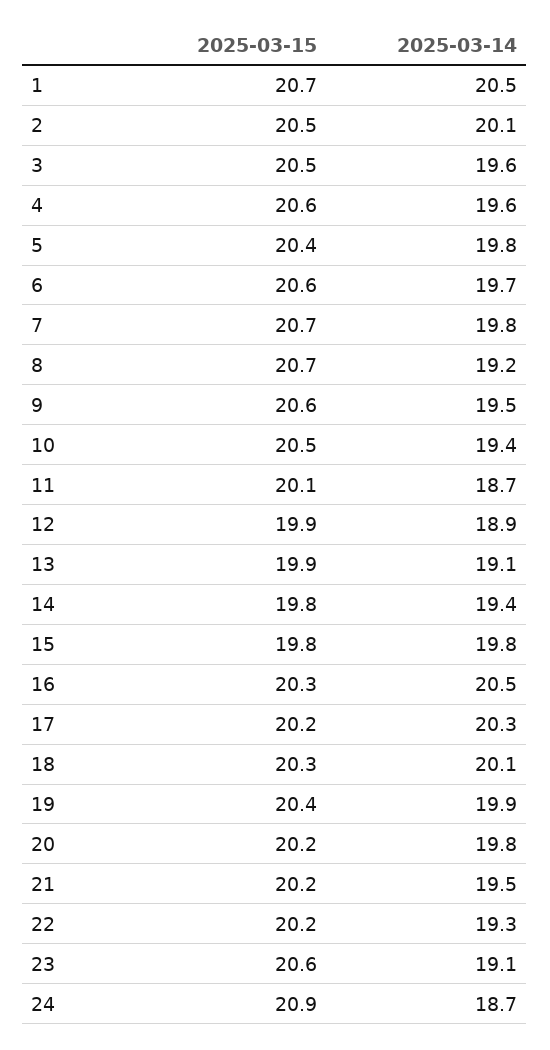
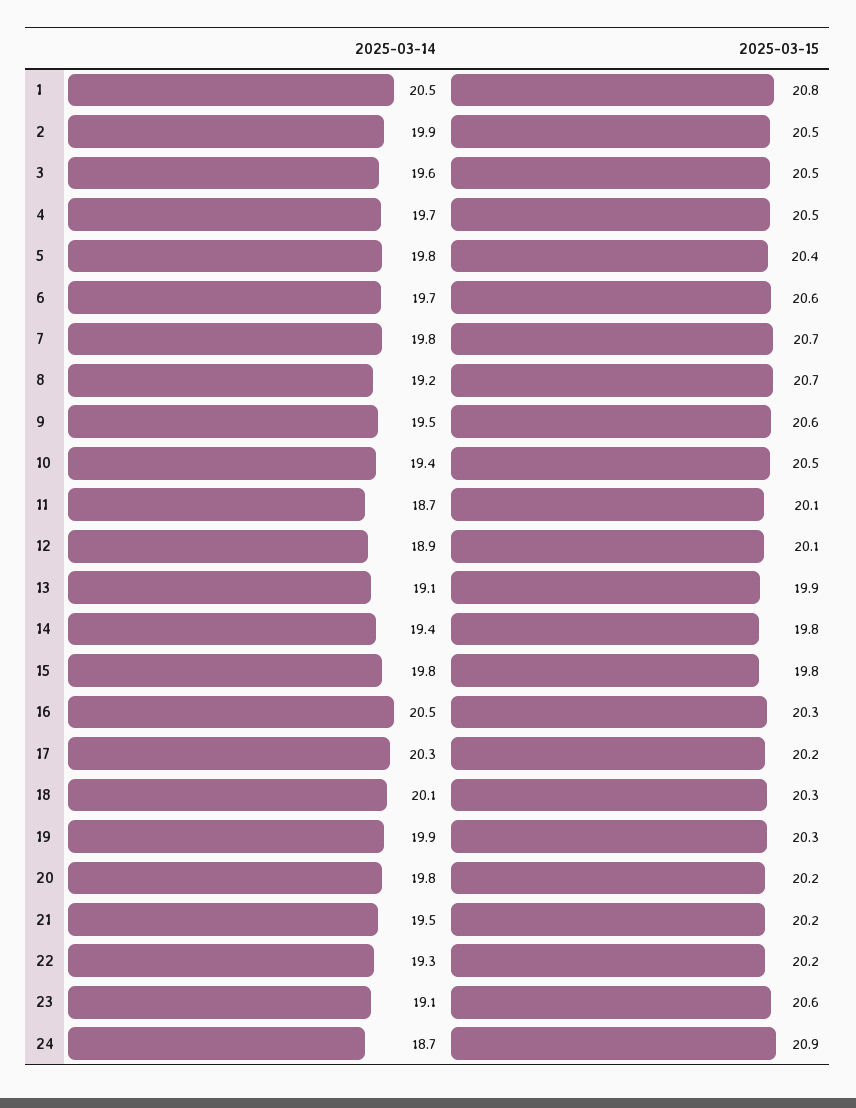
2025-03-15, 1: 20.7 -> 20.8
2025-03-14, 2: 20.1 -> 19.9
2025-03-15, 4: 20.6 -> 20.5
2025-03-14, 4: 19.6 -> 19.7
2025-03-15, 12: 19.9 -> 20.1
2025-03-15, 19: 20.4 -> 20.3

